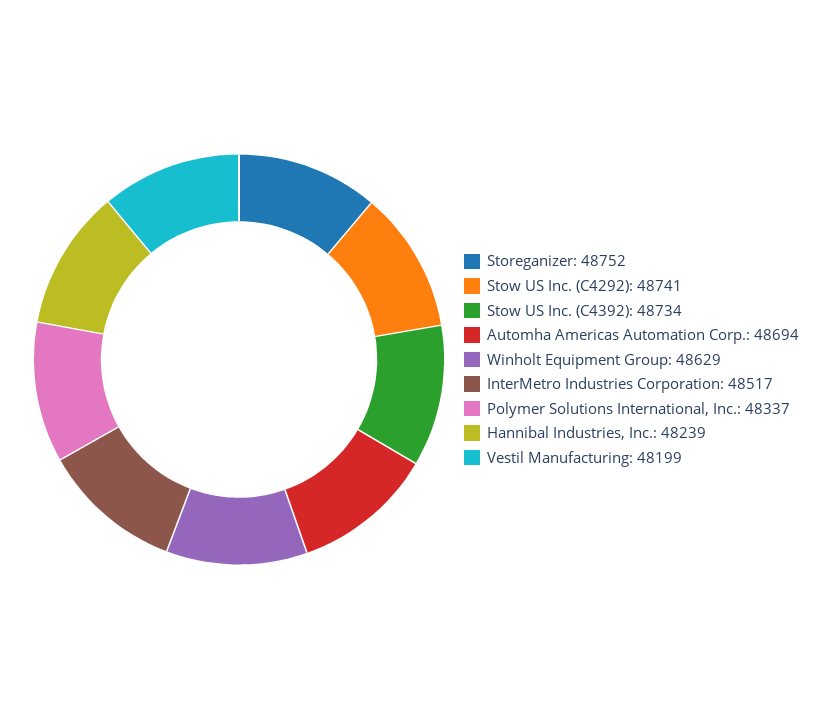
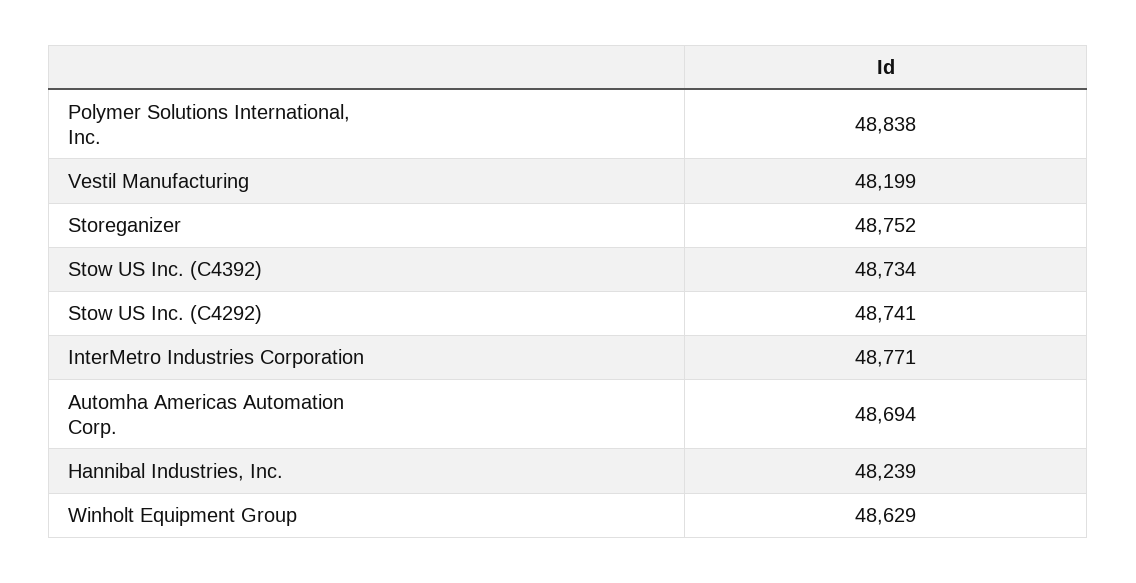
InterMetro Industries Corporation: 48517 -> 48771
Polymer Solutions International, Inc.: 48337 -> 48838

